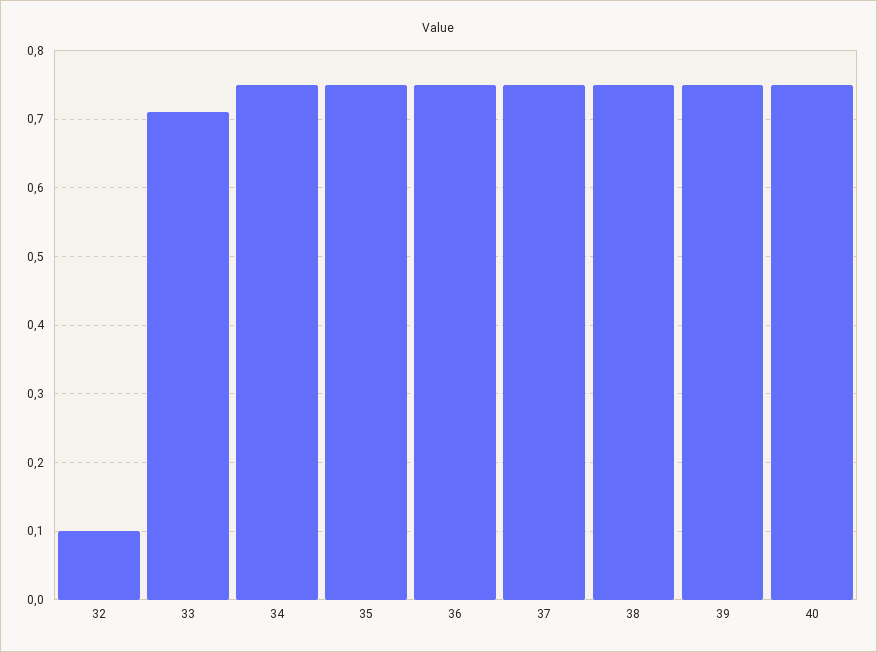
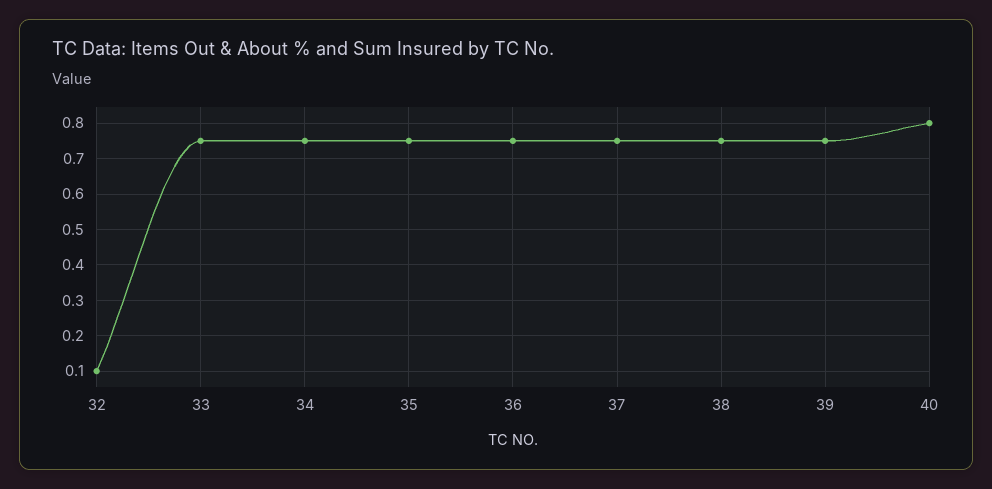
33: 0.71 -> 0.75
40: 0.75 -> 0.8

